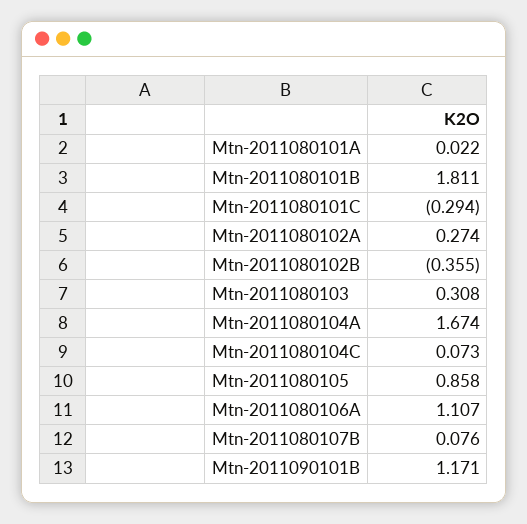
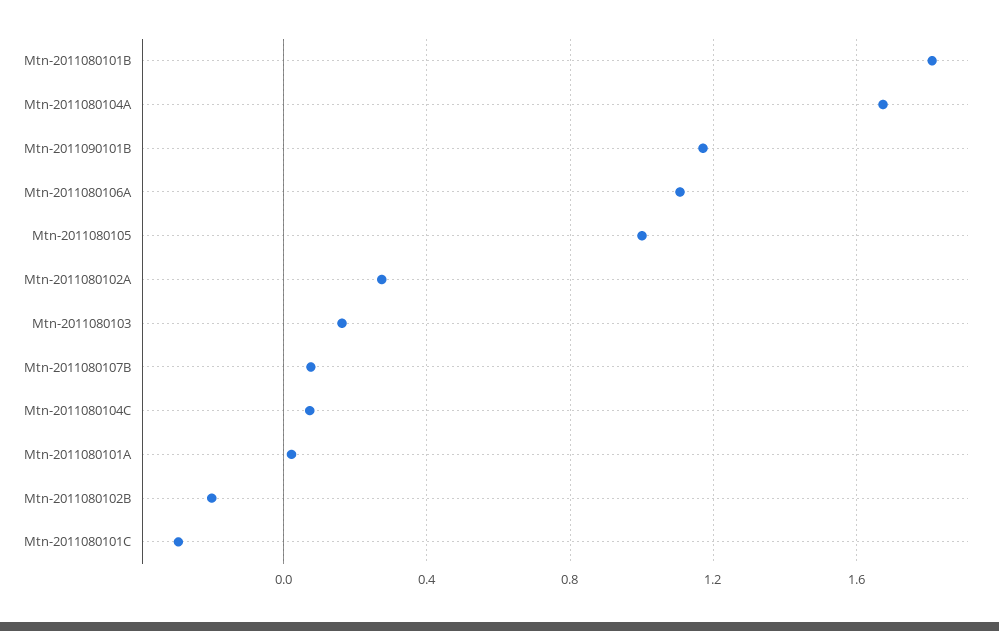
Mtn-2011080102B: -0.355 -> -0.2
Mtn-2011080103: 0.308 -> 0.15
Mtn-2011080105: 0.858 -> 1

